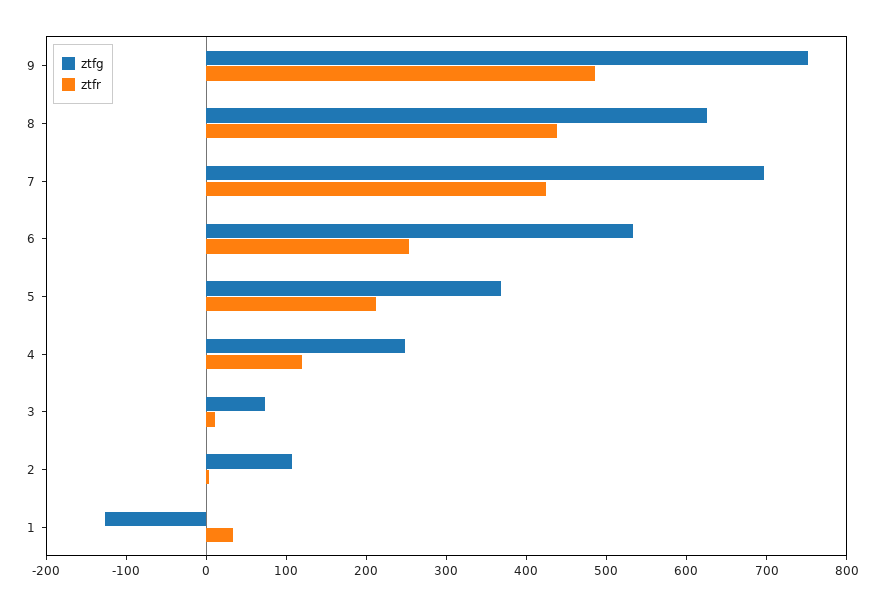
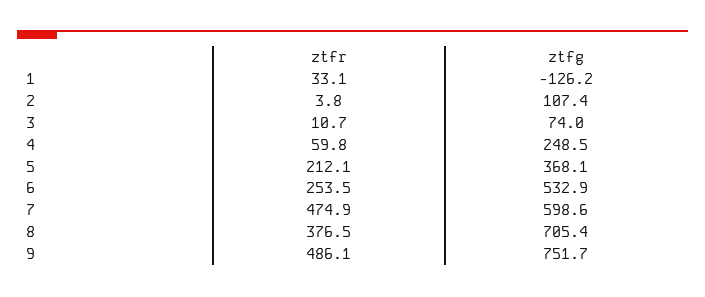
ztfg, 8: 620 -> 705.4
ztfr, 8: 440 -> 376.5
ztfg, 7: 700 -> 598.6
ztfr, 7: 420 -> 474.9
ztfr, 4: 120 -> 59.8

